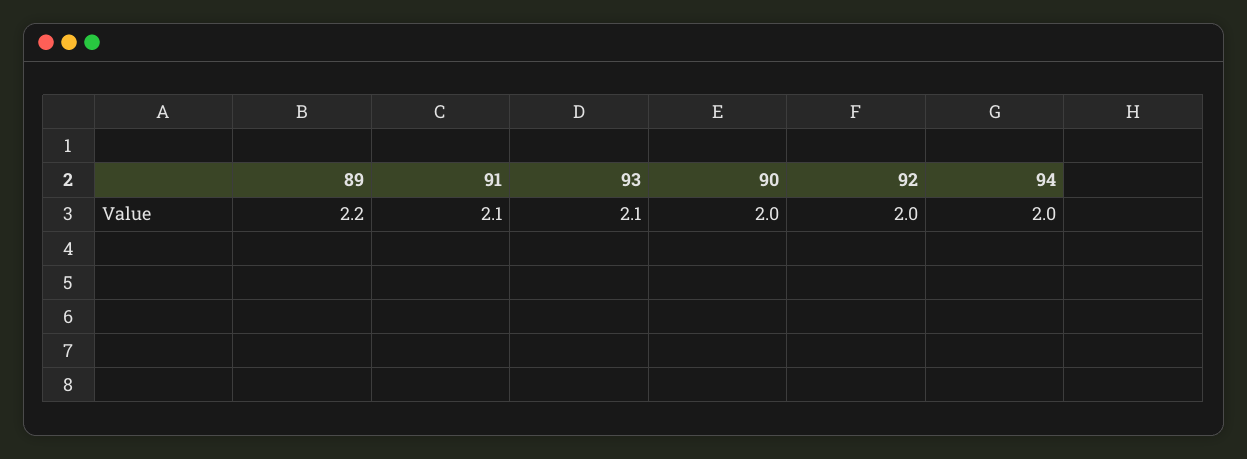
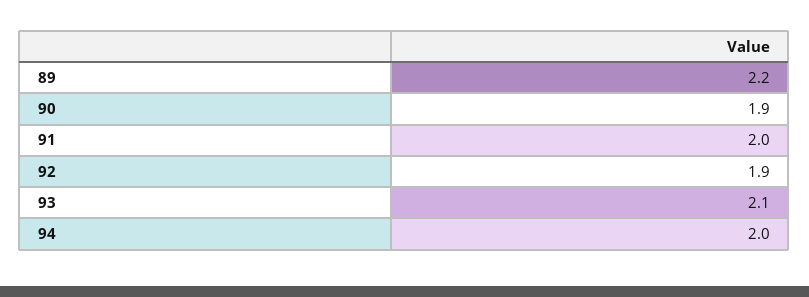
91: 2.1 -> 2
90: 2 -> 1.9
92: 2 -> 1.9

